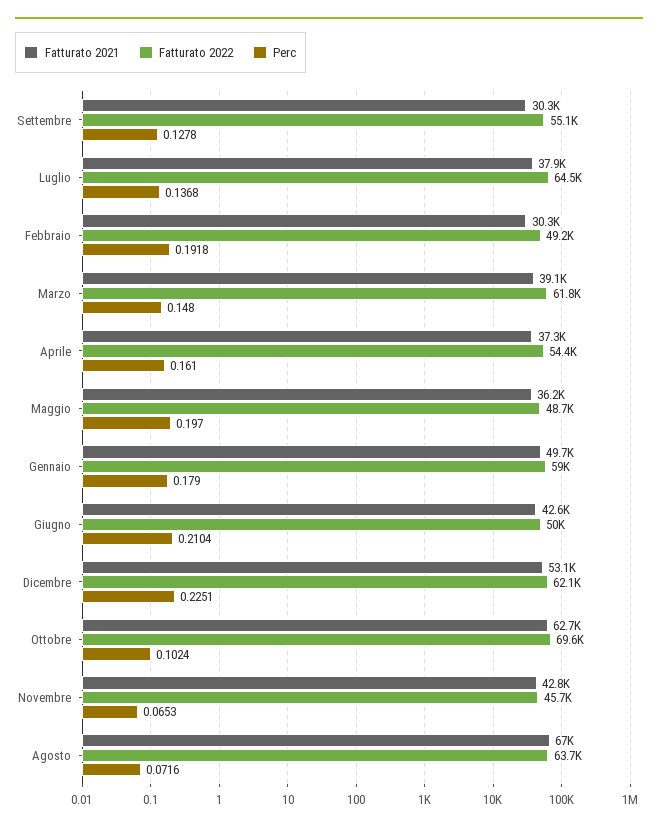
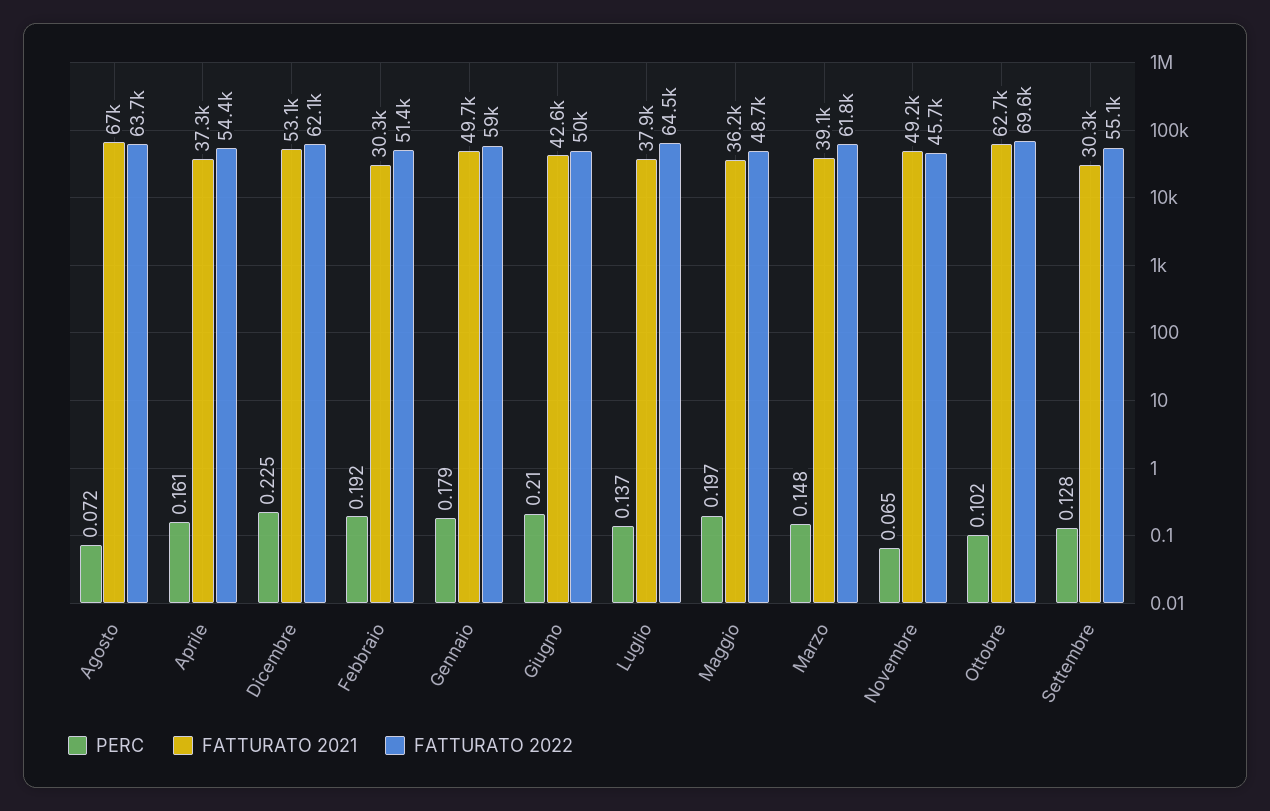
Fatturato 2022, Febbraio: 49200 -> 51400
Fatturato 2021, Novembre: 42800 -> 49200

